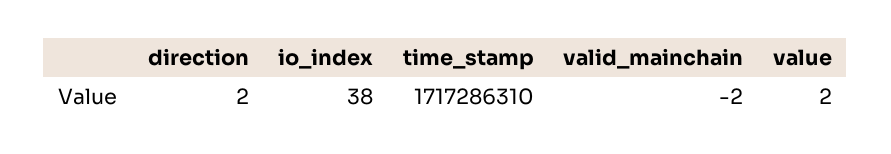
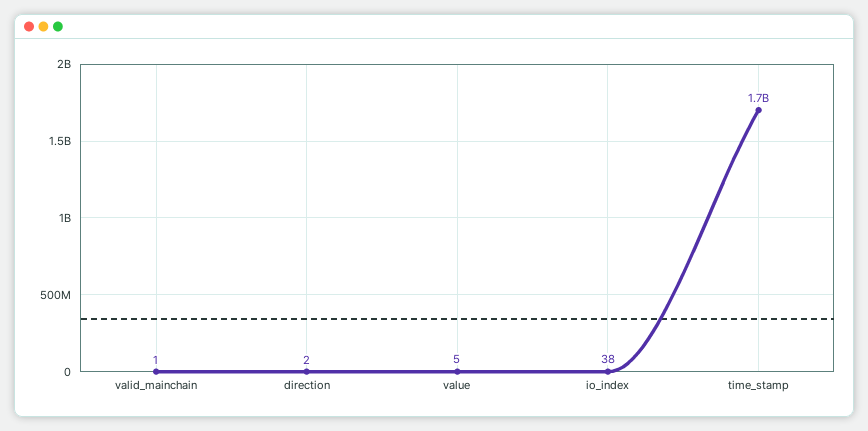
valid_mainchain: -2 -> 1
value: 2 -> 5

